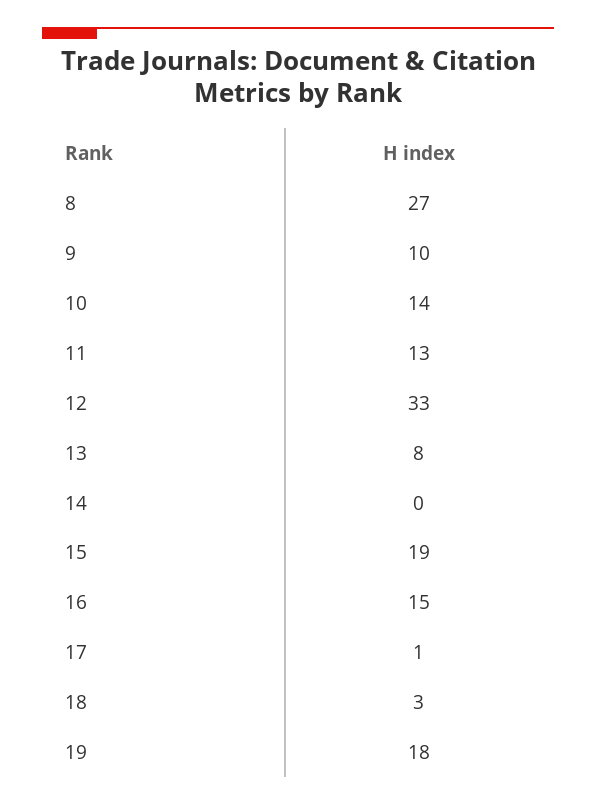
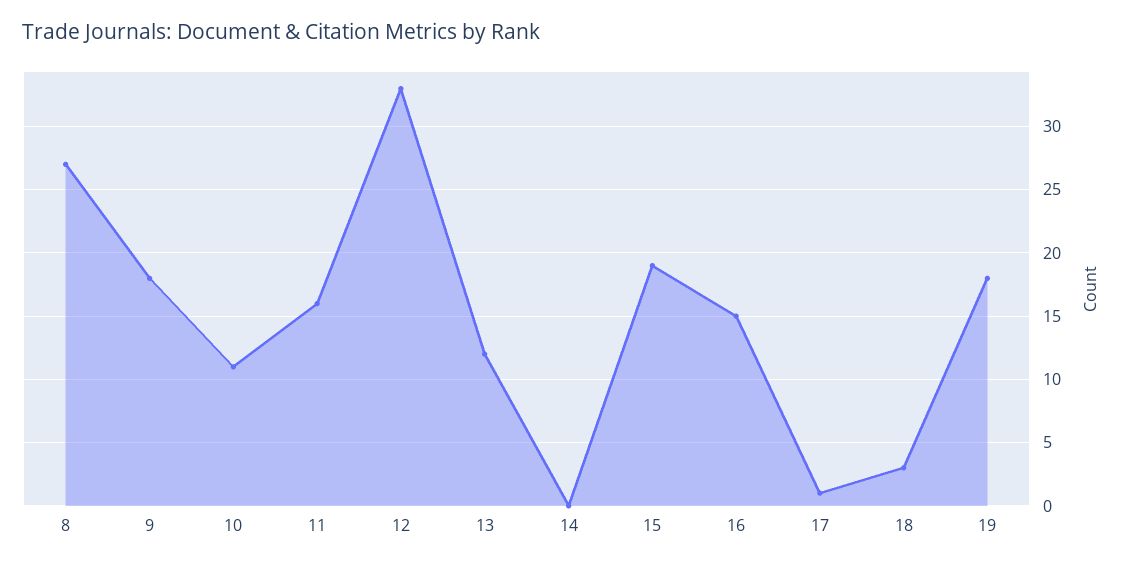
9: 10 -> 18
10: 14 -> 11
11: 13 -> 16
13: 8 -> 12

